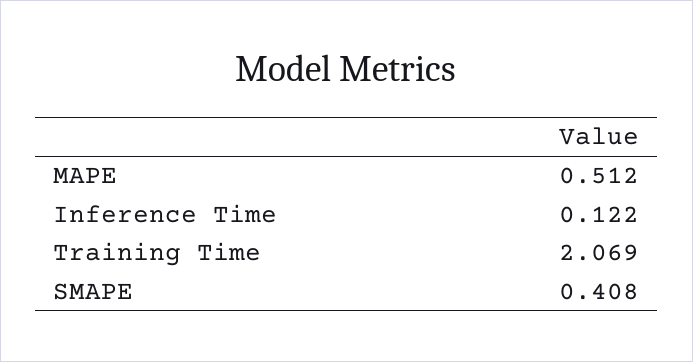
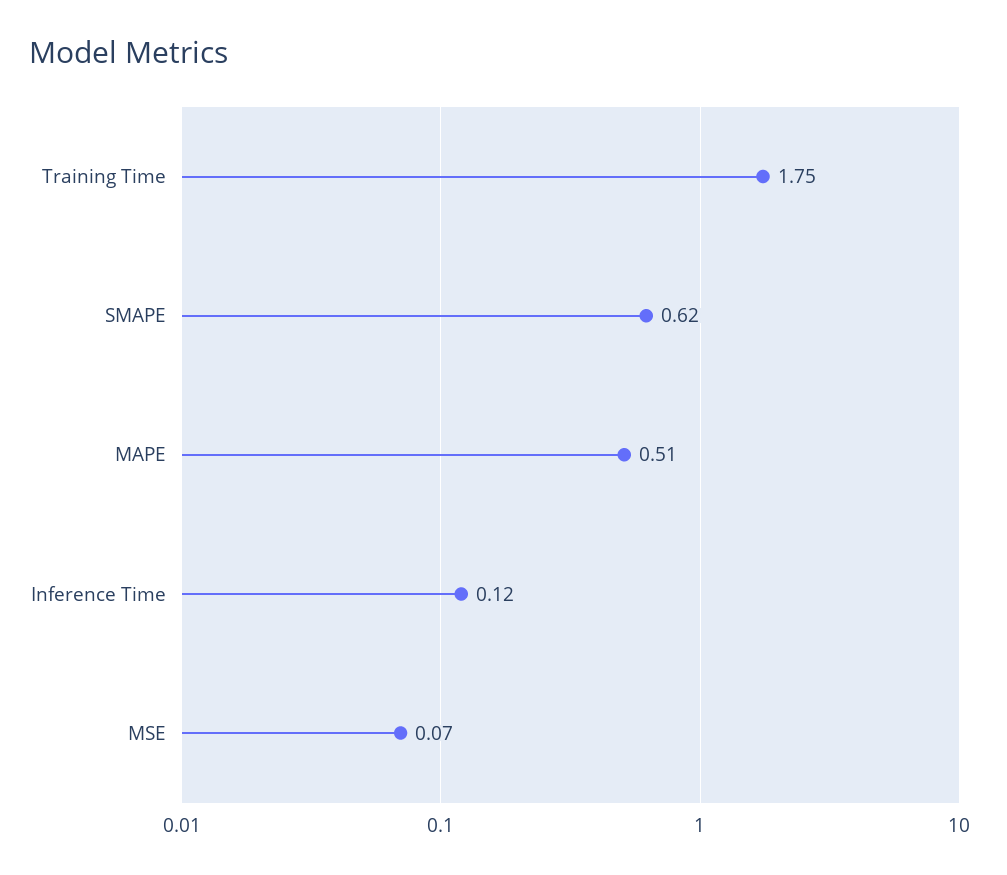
Training Time: 2.069 -> 1.75
SMAPE: 0.408 -> 0.62
MSE: none -> 0.07

